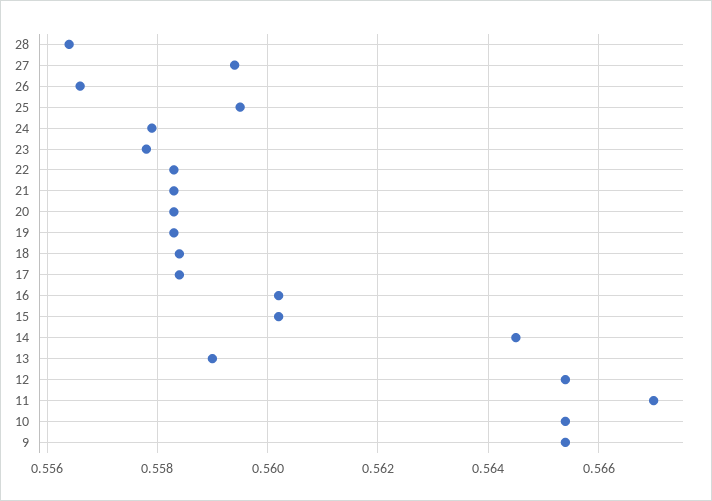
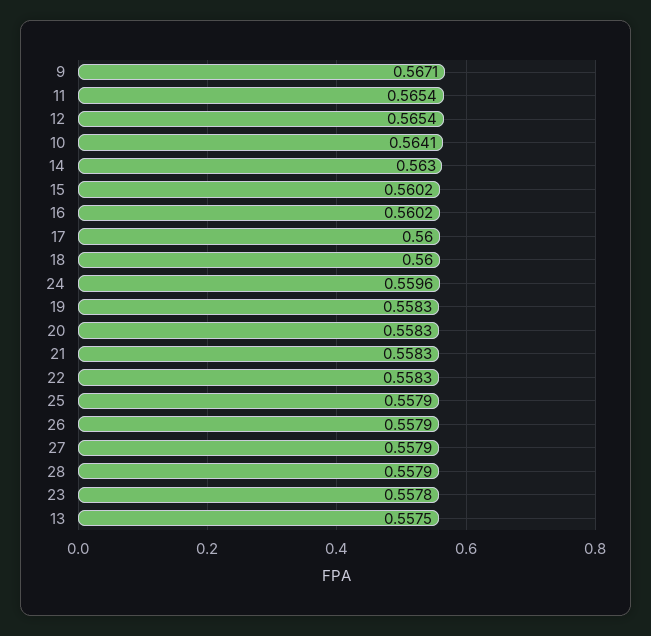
28: 0.5565 -> 0.5579
27: 0.5595 -> 0.5579
26: 0.5565 -> 0.5579
25: 0.5595 -> 0.5579
24: 0.558 -> 0.5596
18: 0.5585 -> 0.56
17: 0.5585 -> 0.56
14: 0.5645 -> 0.563
13: 0.559 -> 0.5575
11: 0.567 -> 0.5654
10: 0.5655 -> 0.5641
9: 0.5655 -> 0.5671

